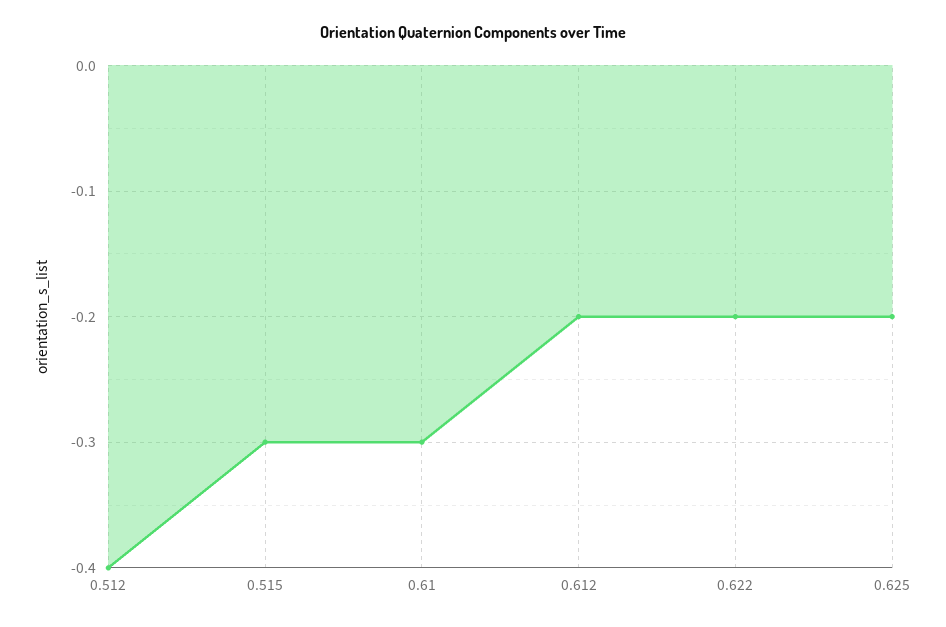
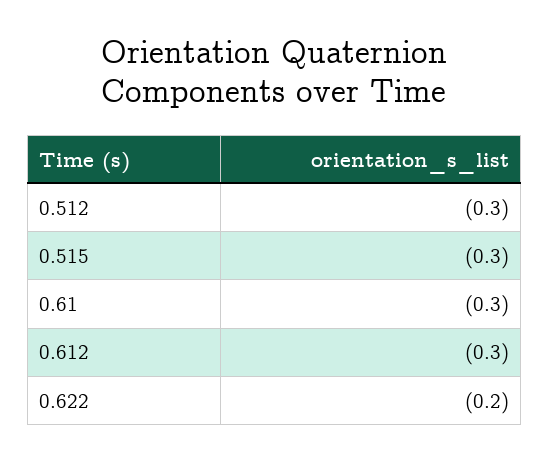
0.512: -0.4 -> -0.3
0.612: -0.2 -> -0.3
0.625: -0.2 -> none

